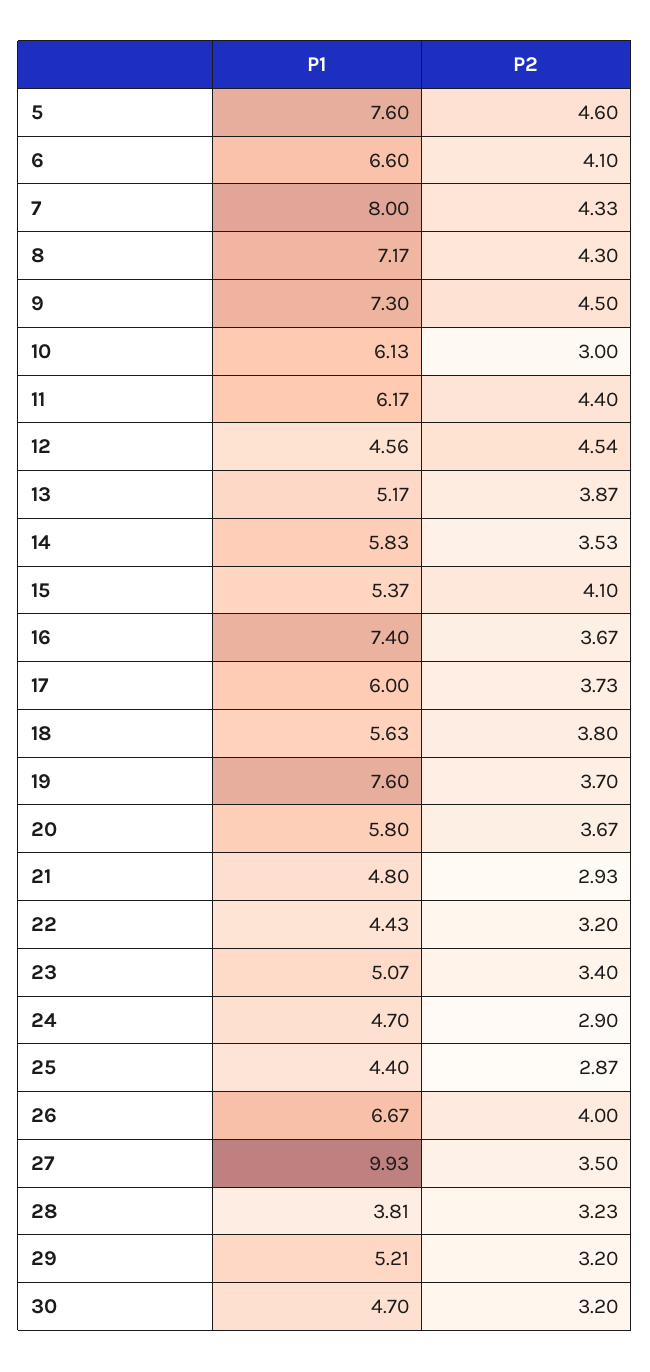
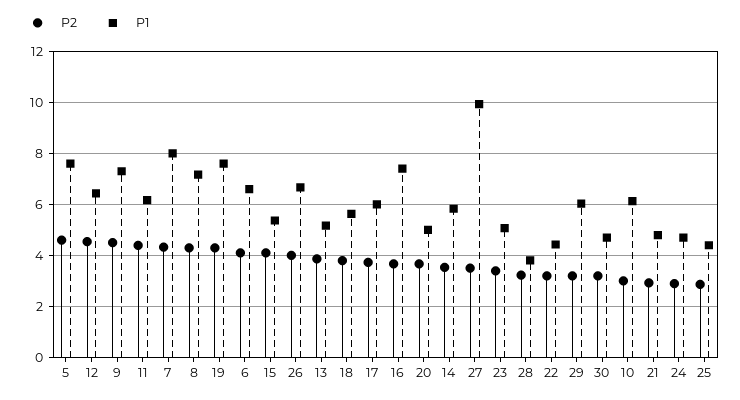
P1, 12: 4.56 -> 6.5
P2, 19: 3.7 -> 4.25
P1, 20: 5.8 -> 5
P1, 29: 5.21 -> 6

